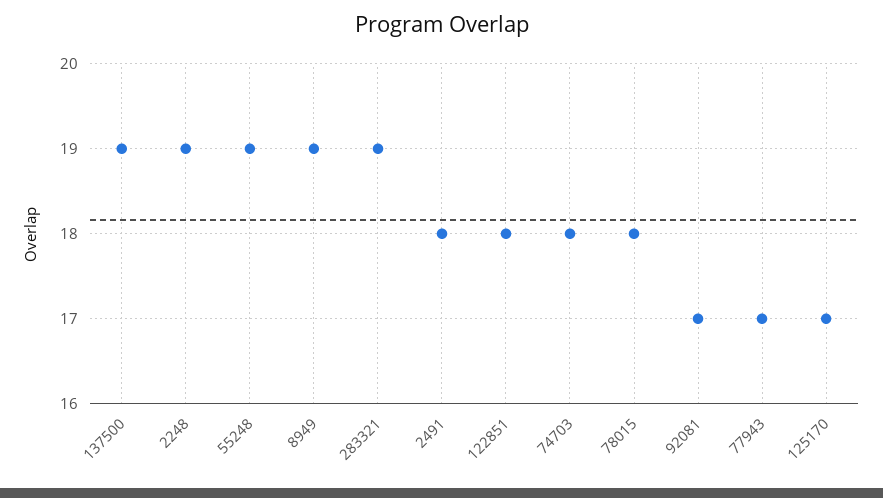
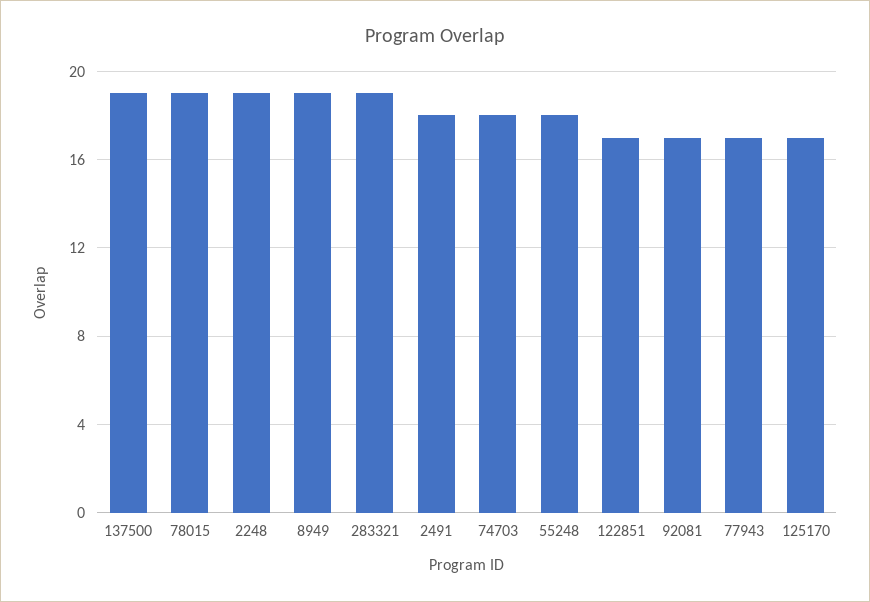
55248: 19 -> 18
122851: 18 -> 17
78015: 18 -> 19

